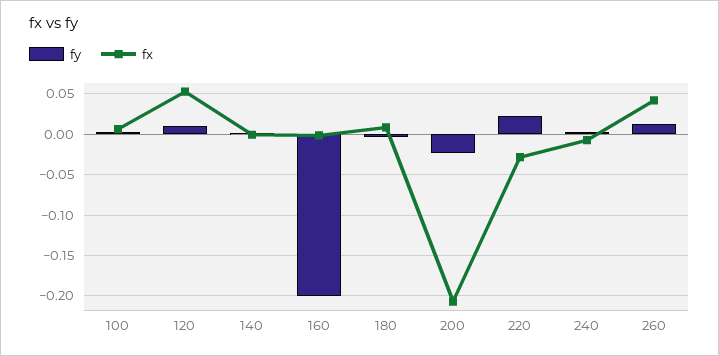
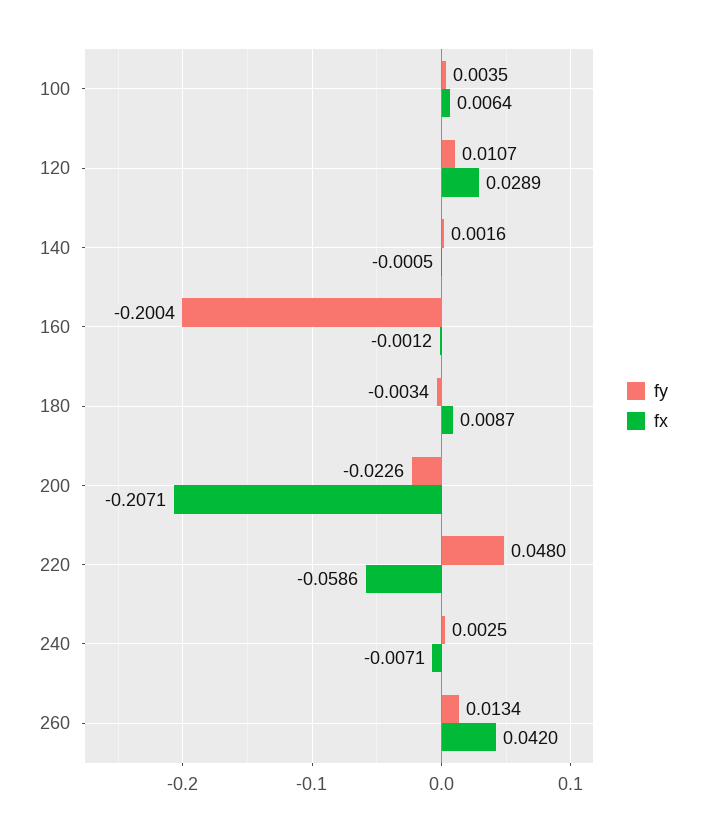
fx, 120: 0.05 -> 0.0289
fy, 220: 0.02 -> 0.048
fx, 220: -0.03 -> -0.0586

